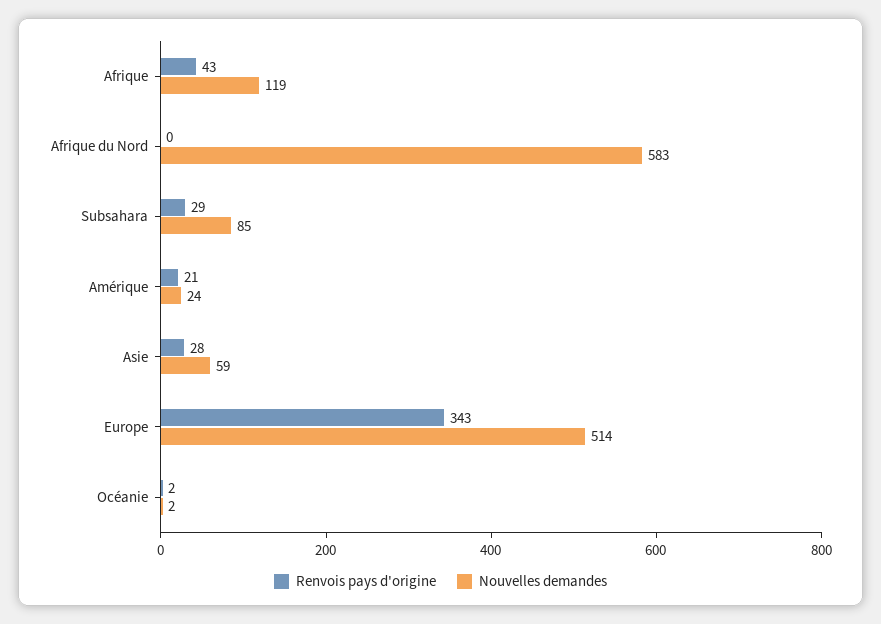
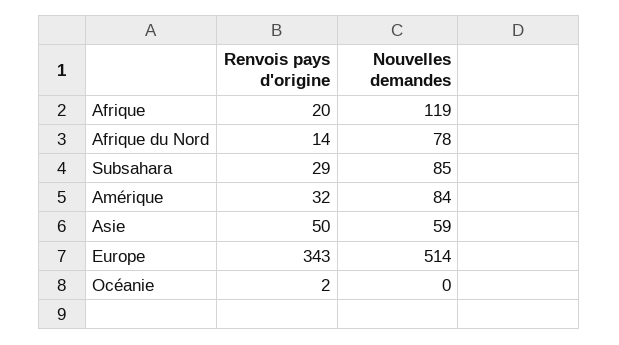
Renvois pays d'origine, Afrique: 43 -> 20
Renvois pays d'origine, Afrique du Nord: 0 -> 14
Nouvelles demandes, Afrique du Nord: 583 -> 78
Renvois pays d'origine, Amérique: 21 -> 32
Nouvelles demandes, Amérique: 24 -> 84
Renvois pays d'origine, Asie: 28 -> 50
Nouvelles demandes, Océanie: 2 -> 0

